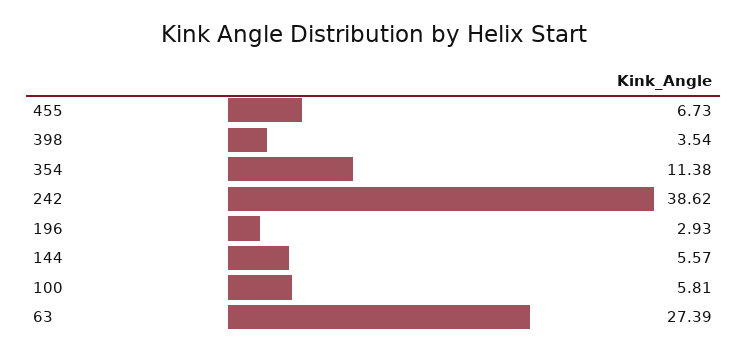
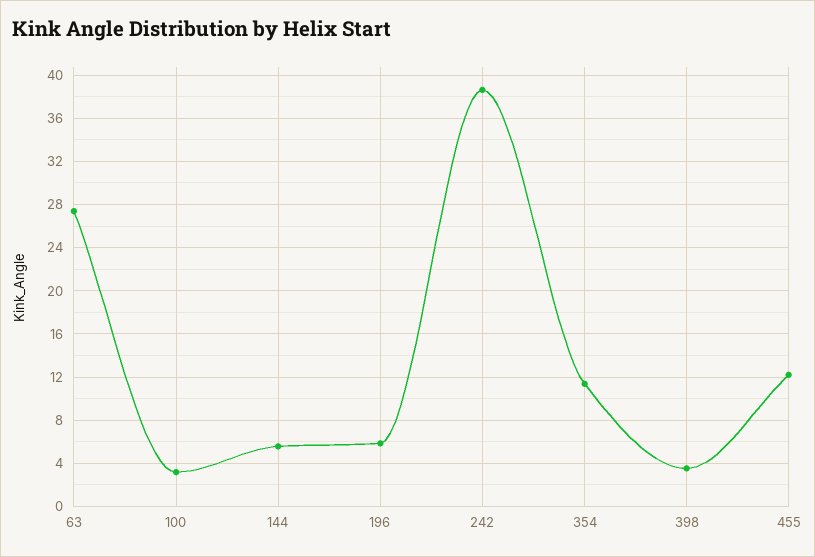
455: 6.73 -> 12
196: 2.93 -> 6
100: 5.81 -> 3

